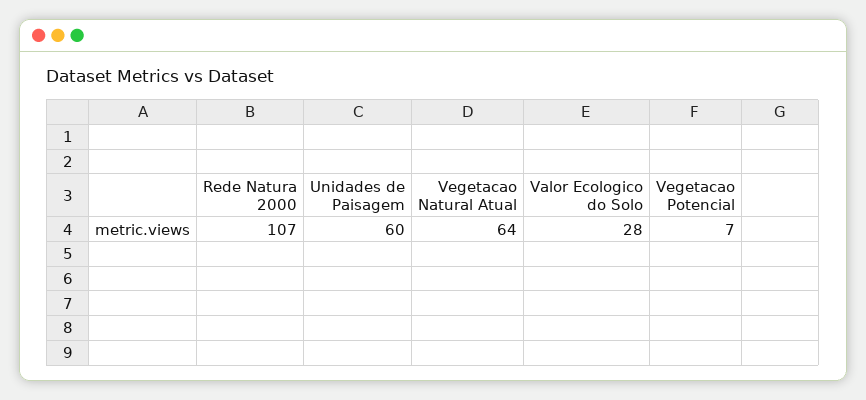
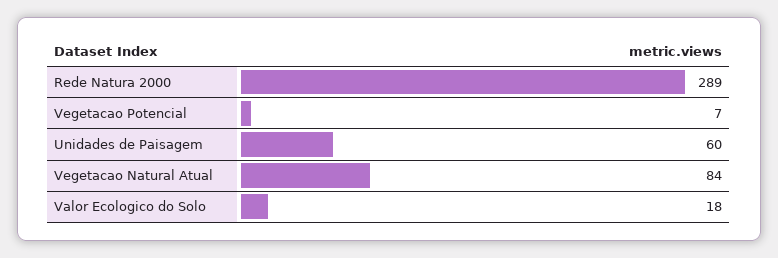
Rede Natura 2000: 107 -> 289
Vegetacao Natural Atual: 64 -> 84
Valor Ecologico do Solo: 28 -> 18

